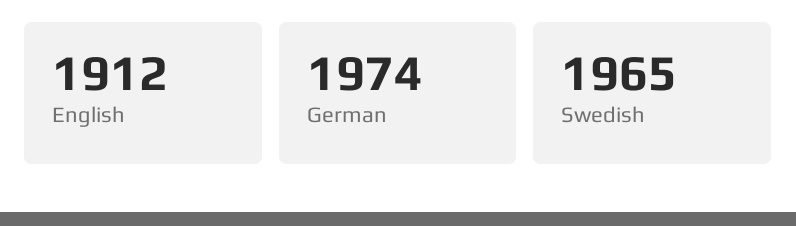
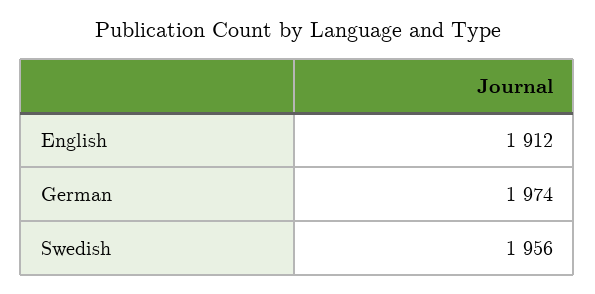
Swedish: 1965 -> 1956

